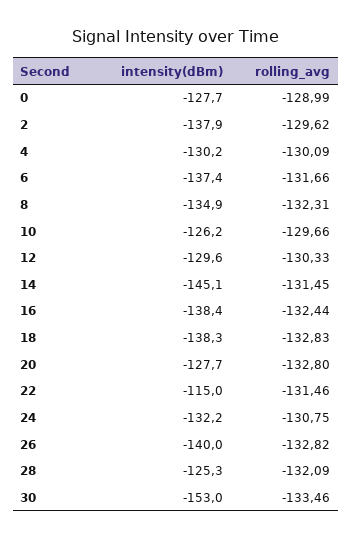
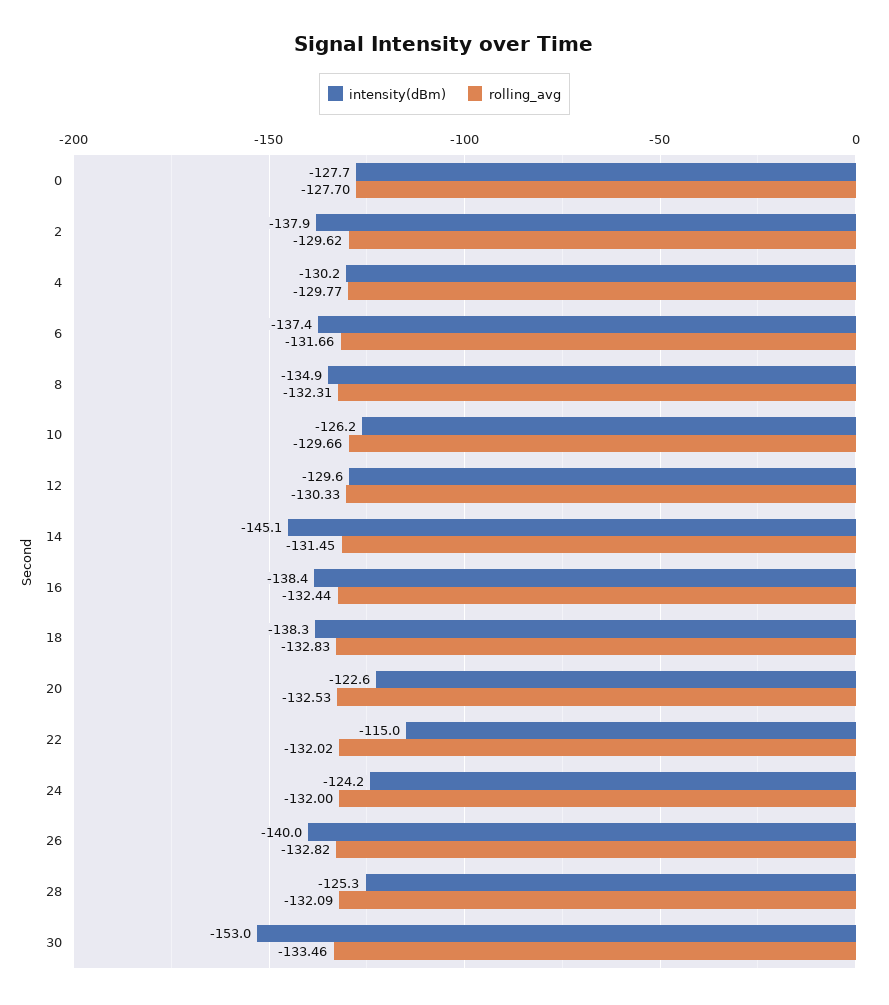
rolling_avg, 0: -128.99 -> -127.7
rolling_avg, 4: -130.09 -> -129.77
intensity(dBm), 20: -127.7 -> -122.6
rolling_avg, 20: -132.8 -> -132.53
rolling_avg, 22: -131.46 -> -132.02
intensity(dBm), 24: -132.2 -> -124.2
rolling_avg, 24: -130.75 -> -132

